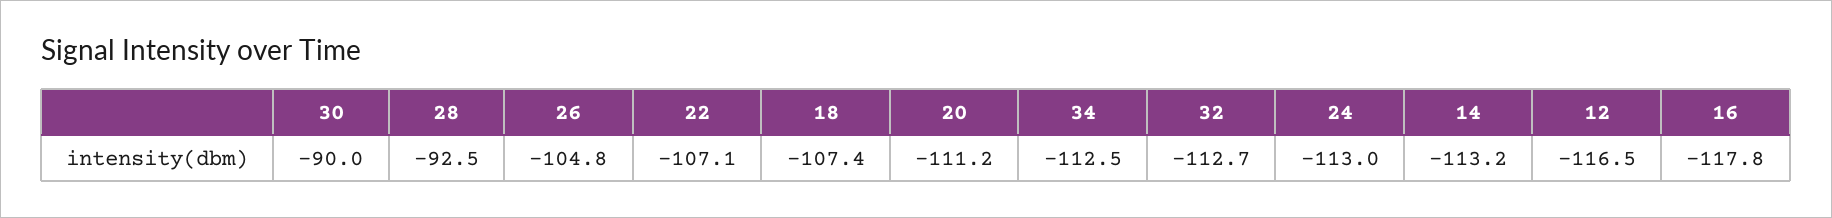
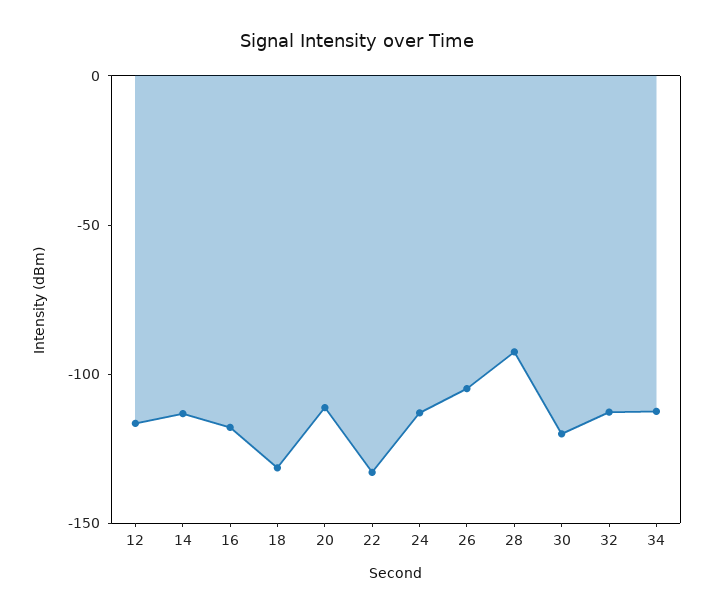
30: -90 -> -120
22: -107.1 -> -130
18: -107.4 -> -130

